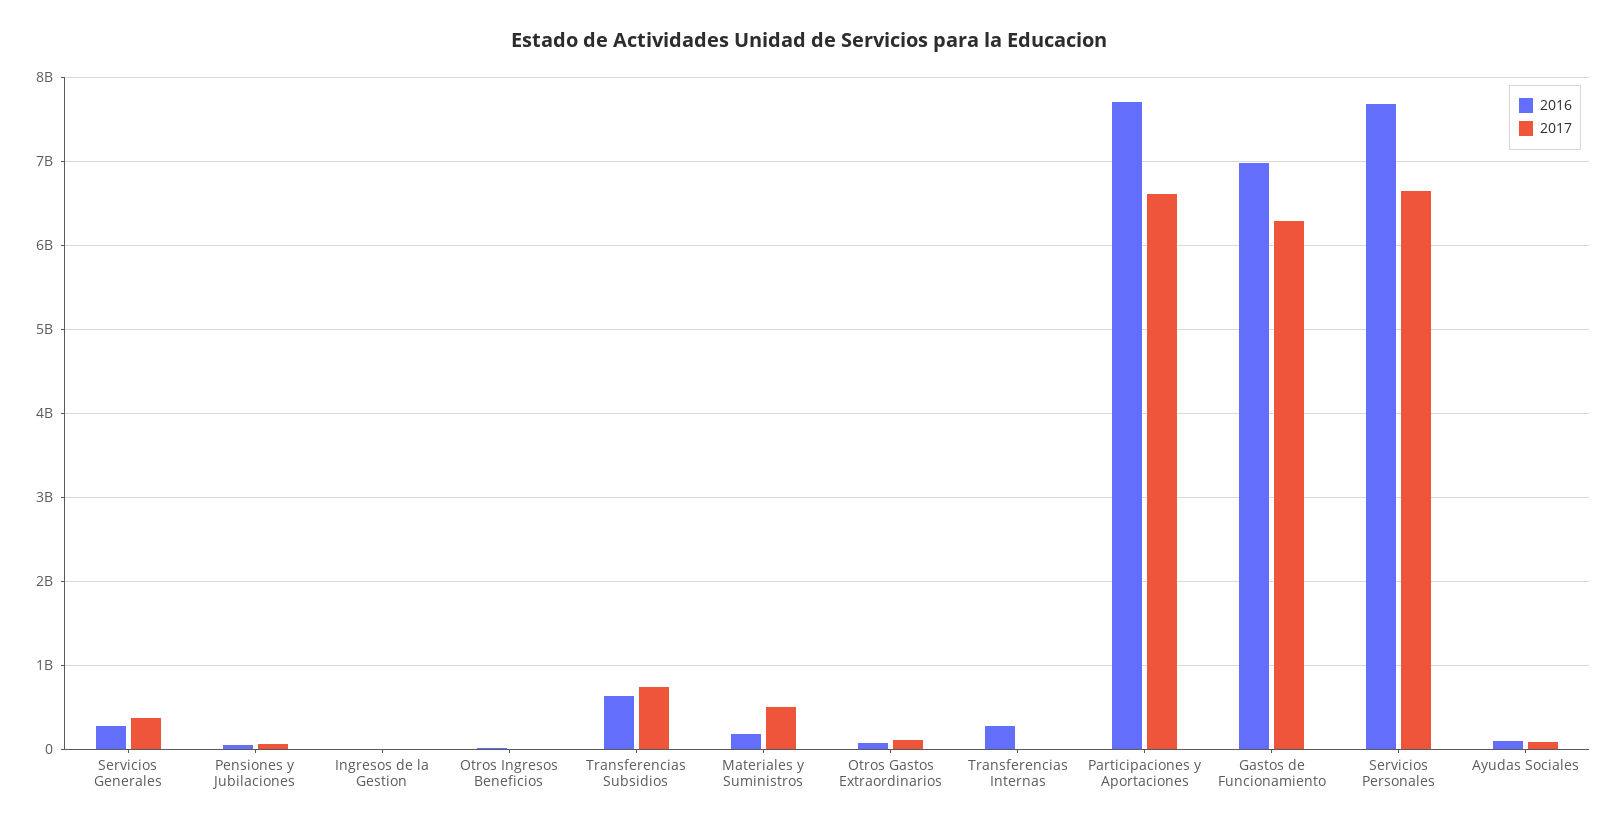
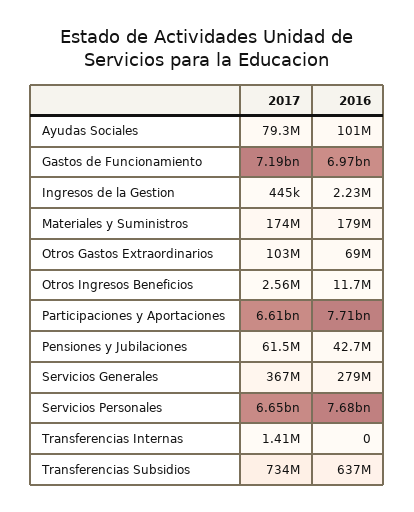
2017, Materiales y Suministros: 500000000 -> 174000000
2016, Transferencias Internas: 300000000 -> 0
2017, Gastos de Funcionamiento: 6300000000 -> 7190000000

